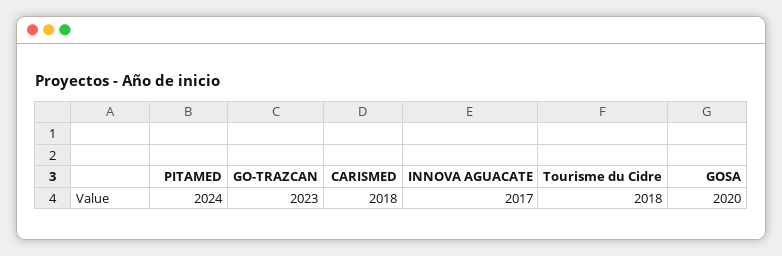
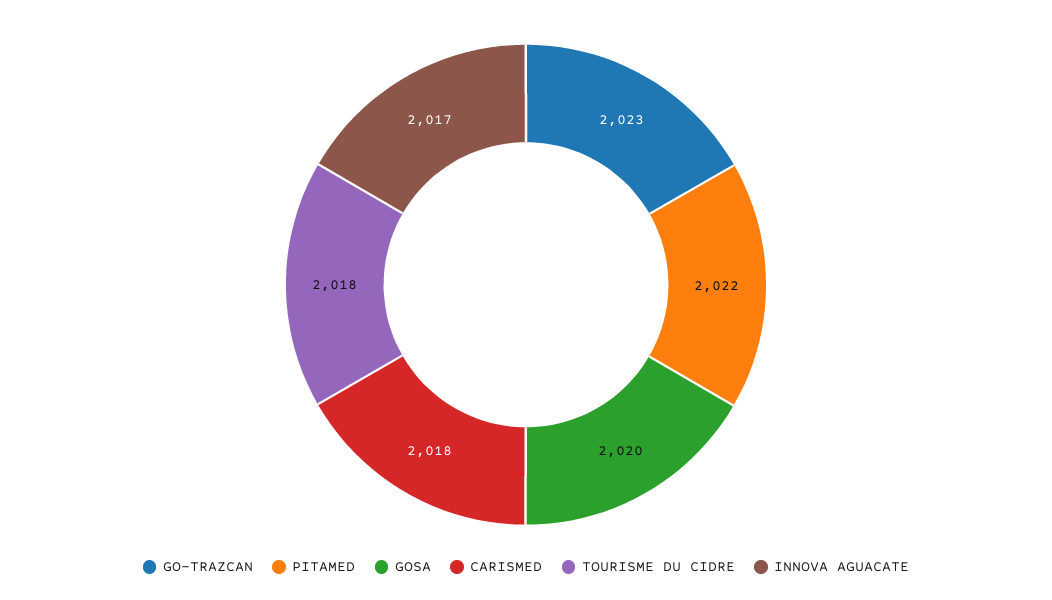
PITAMED: 2024 -> 2022

